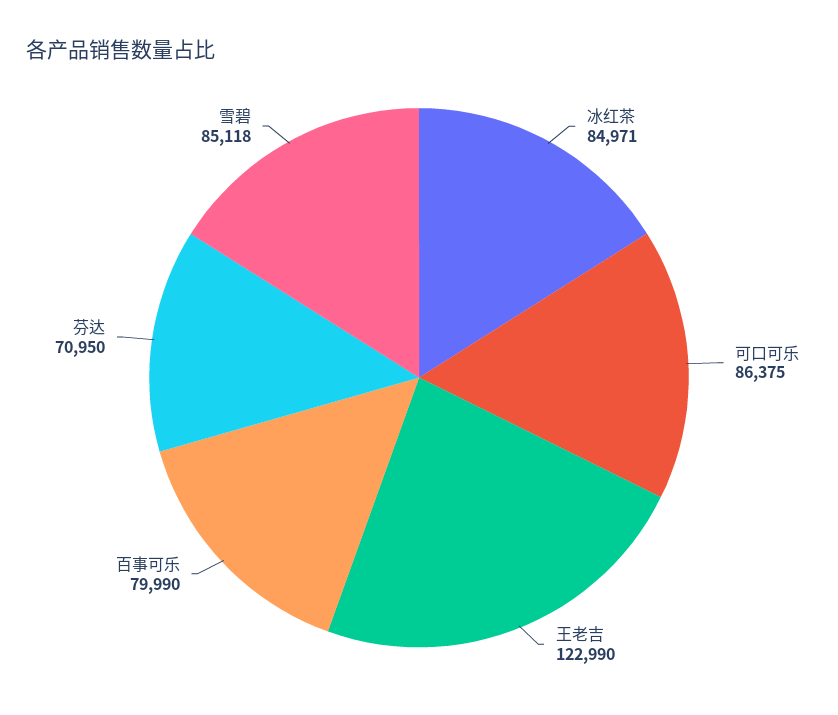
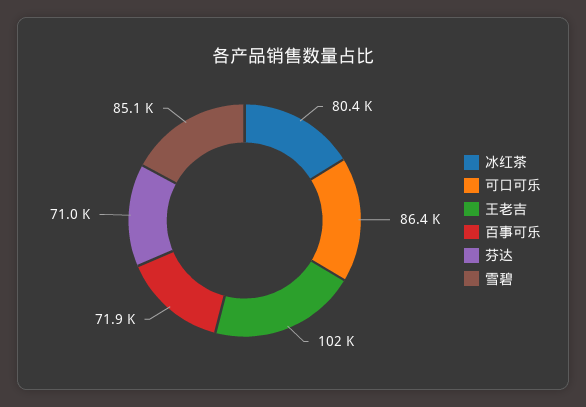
冰红茶: 84971 -> 80400
王老吉: 122990 -> 102000
百事可乐: 79990 -> 71900

